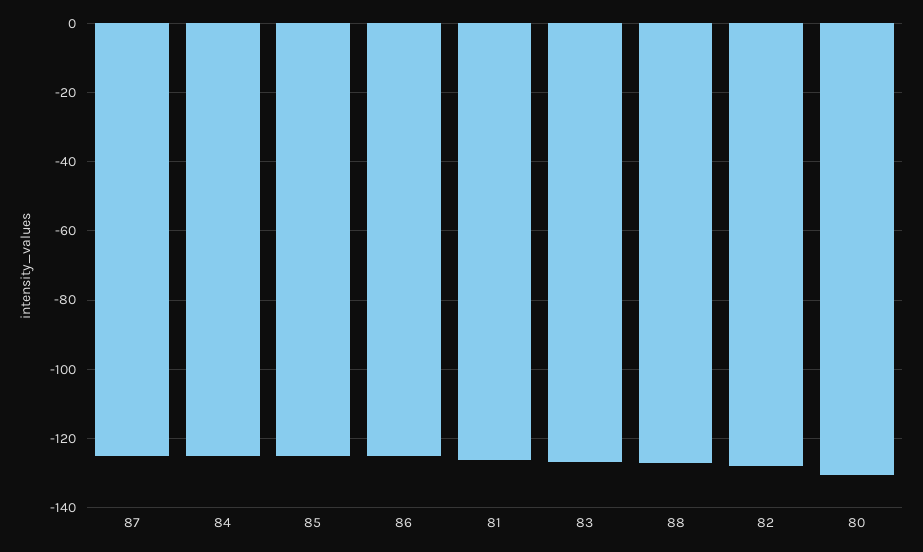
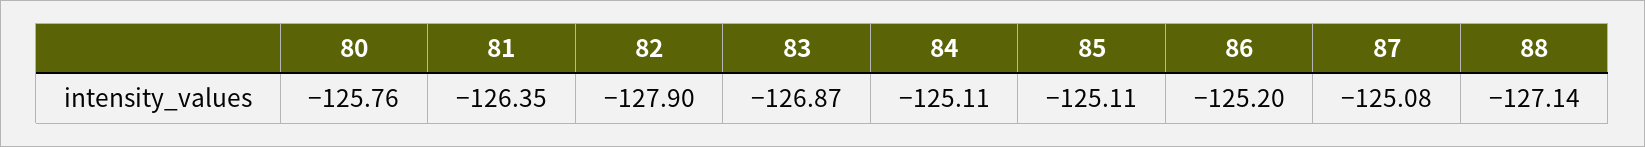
80: -130 -> -125.76

